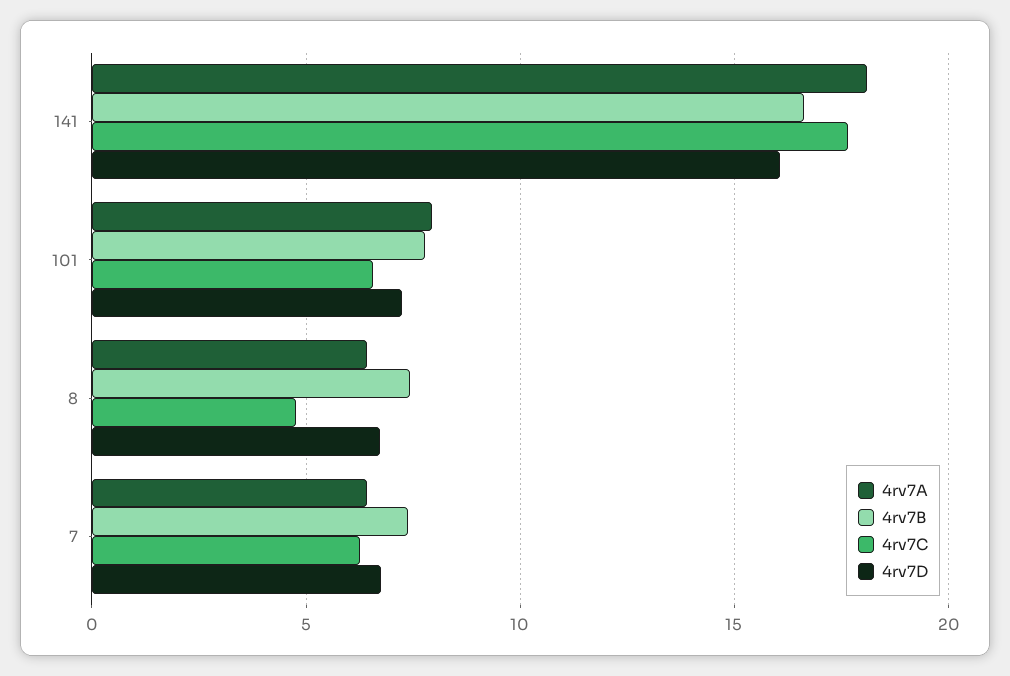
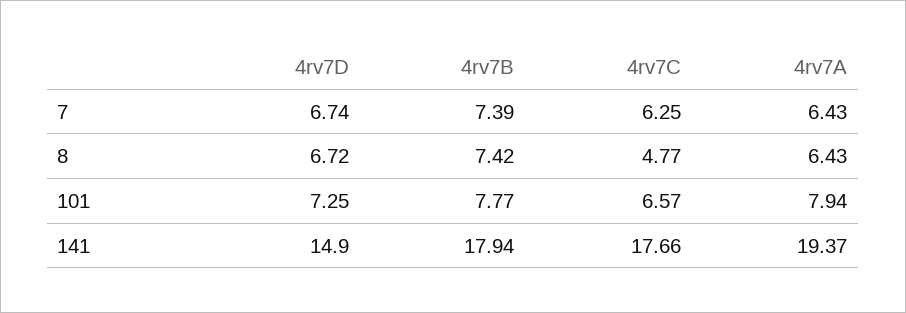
4rv7A, 141: 18 -> 19.37
4rv7B, 141: 16.5 -> 17.94
4rv7D, 141: 16 -> 14.9

